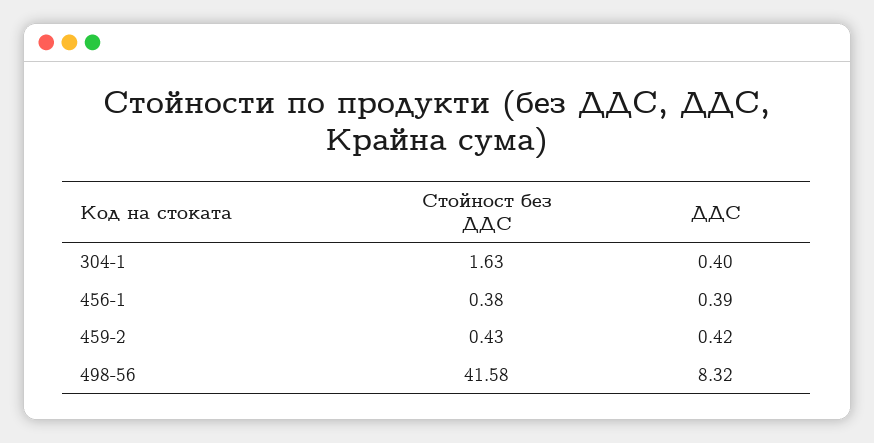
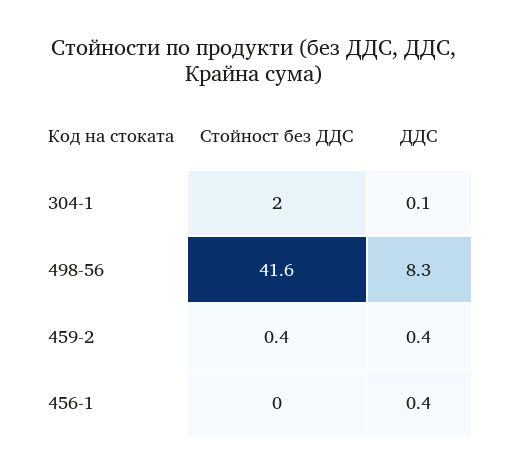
Стойност без ДДС, 304-1: 1.63 -> 2
ДДС, 304-1: 0.4 -> 0.1
Стойност без ДДС, 456-1: 0.38 -> 0

